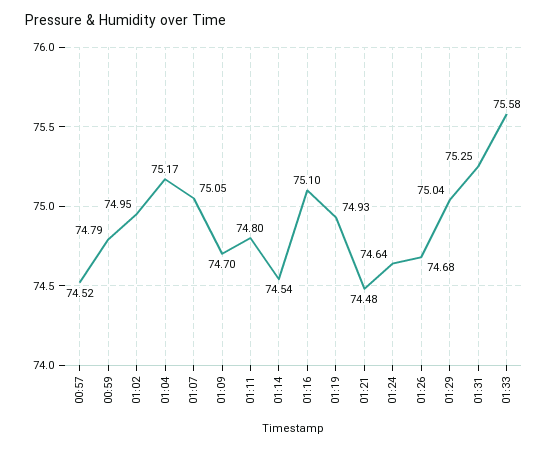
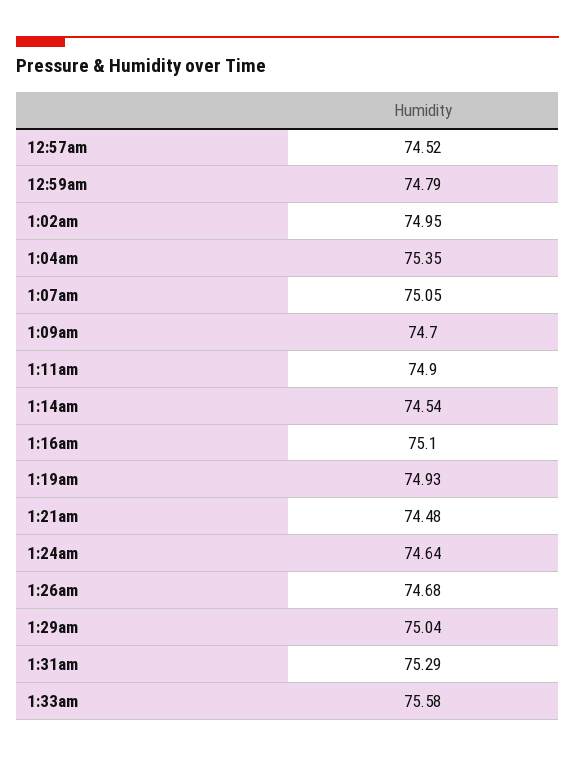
01:04: 75.17 -> 75.35
01:11: 74.8 -> 74.9
01:31: 75.25 -> 75.29

